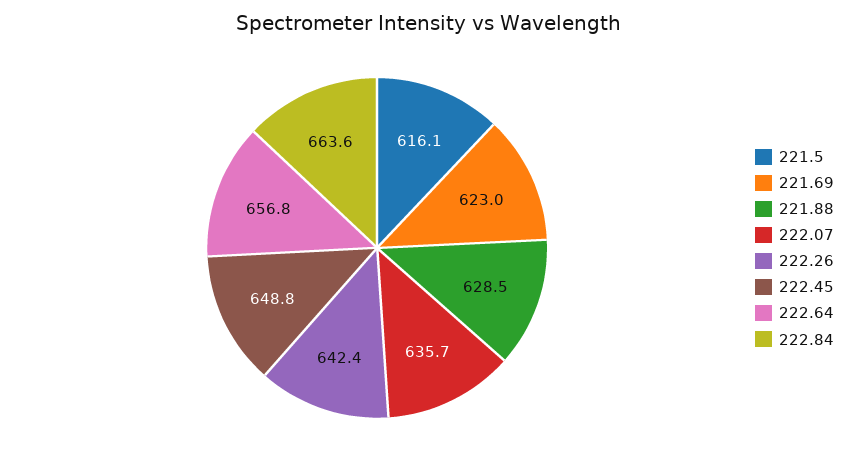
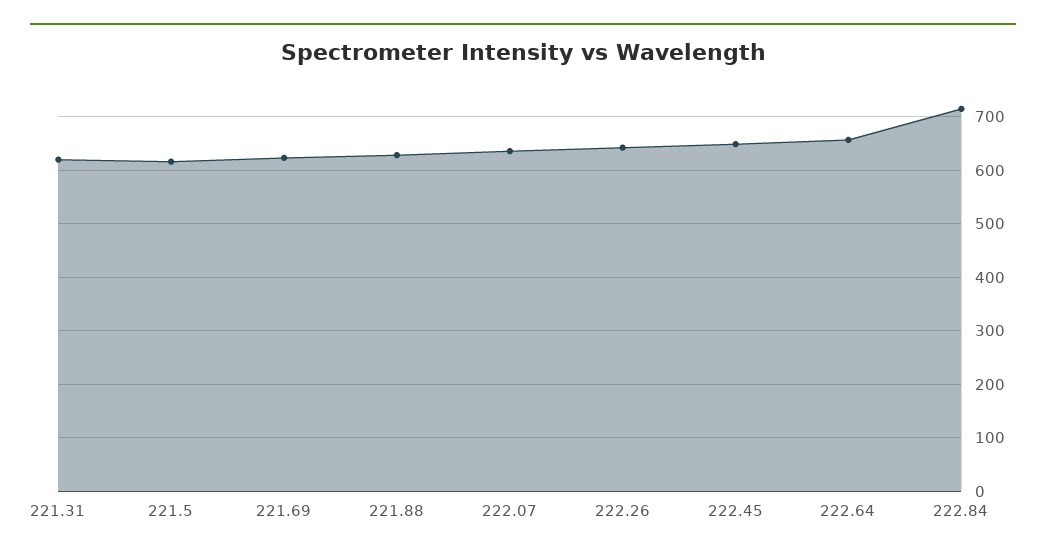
222.84: 663.6 -> 720
221.31: none -> 620

